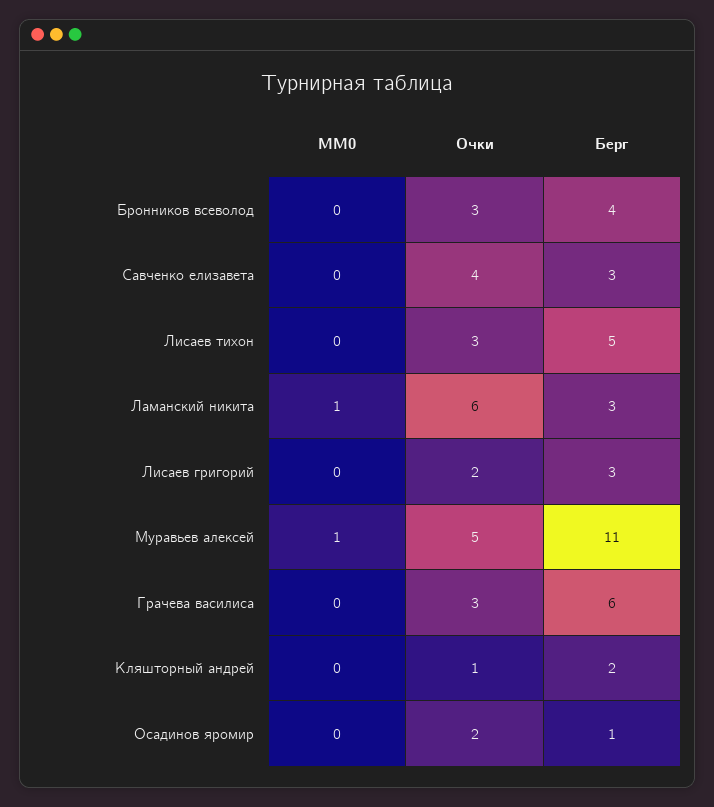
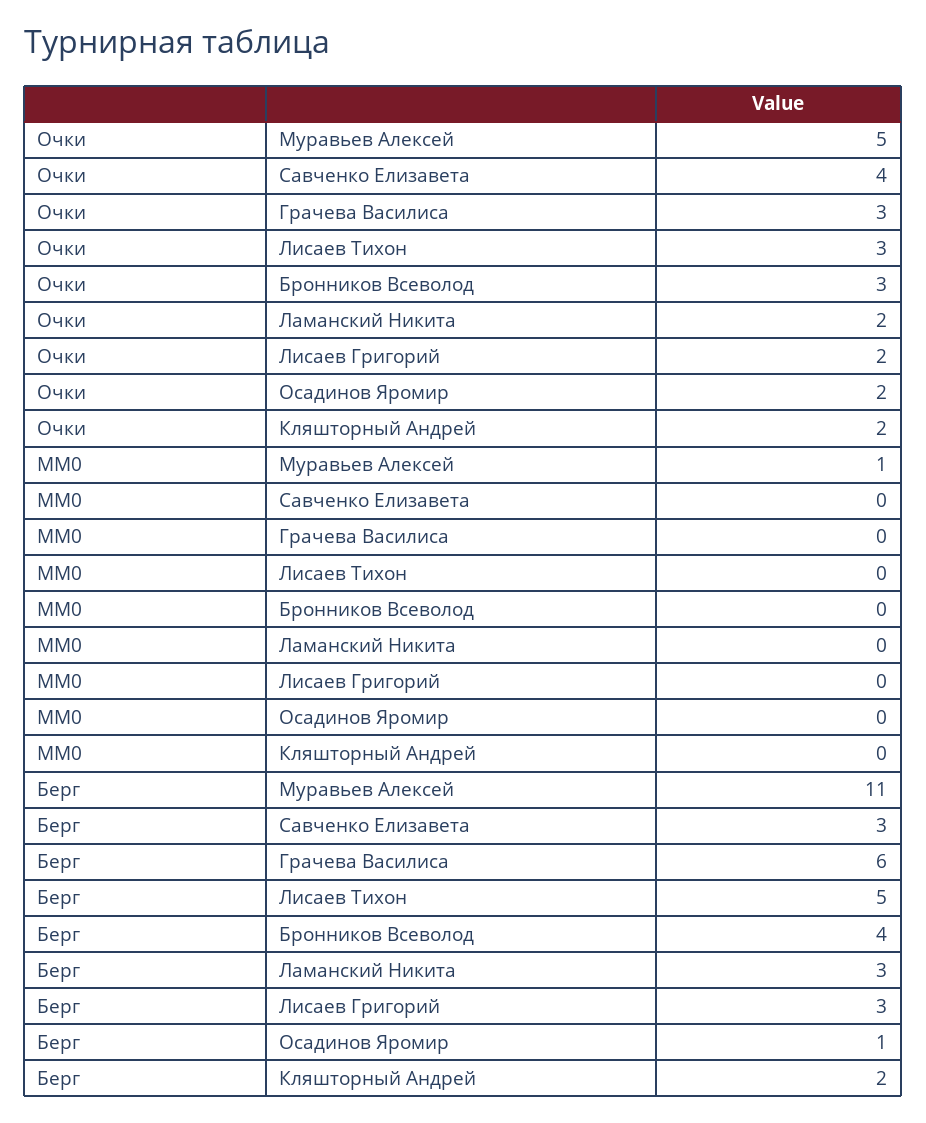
MM0, Ламанский никита: 1 -> 0
Очки, Ламанский никита: 6 -> 2
Очки, Кляшторный андрей: 1 -> 2

